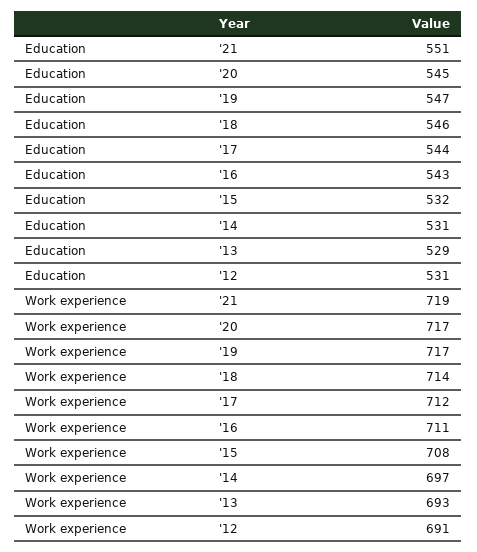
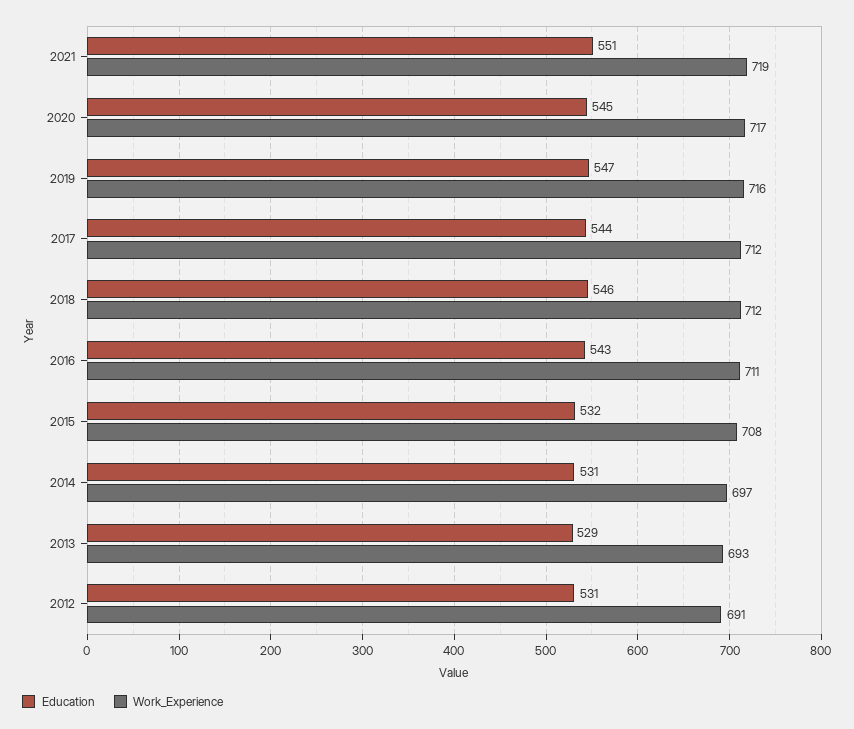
Work experience, '19: 717 -> 716
Work experience, '18: 714 -> 712

